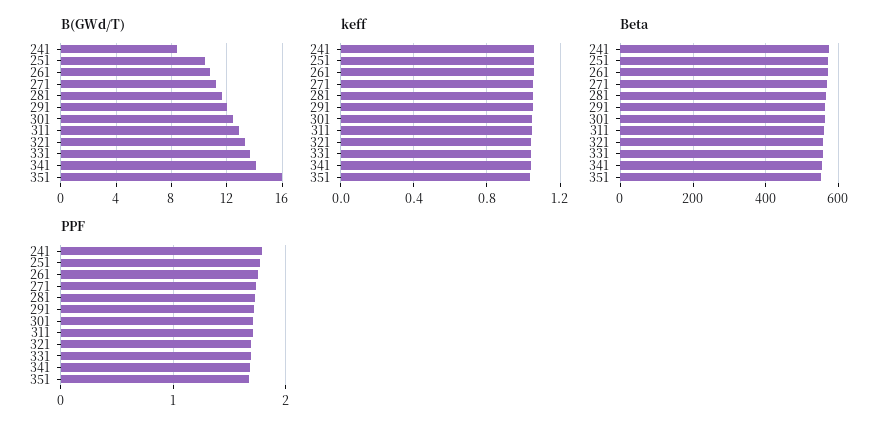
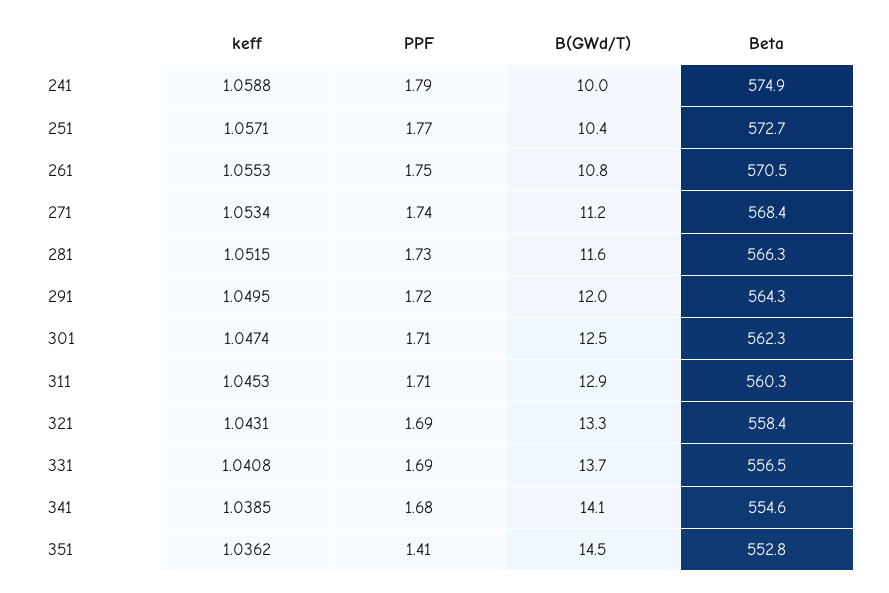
B(GWd/T), 241: 8.5 -> 10
B(GWd/T), 351: 16 -> 14.5
PPF, 351: 1.7 -> 1.41

